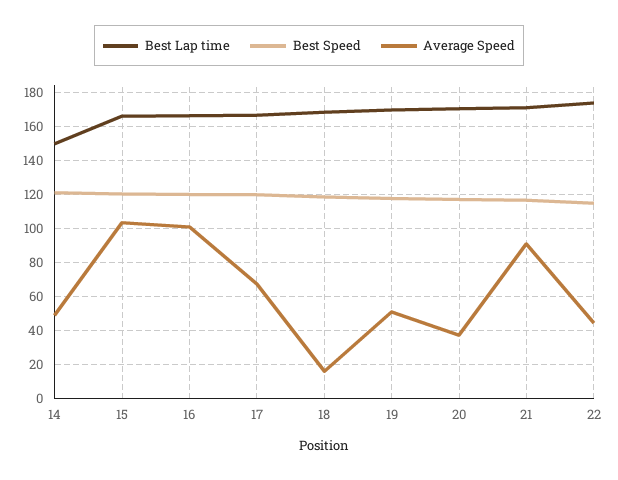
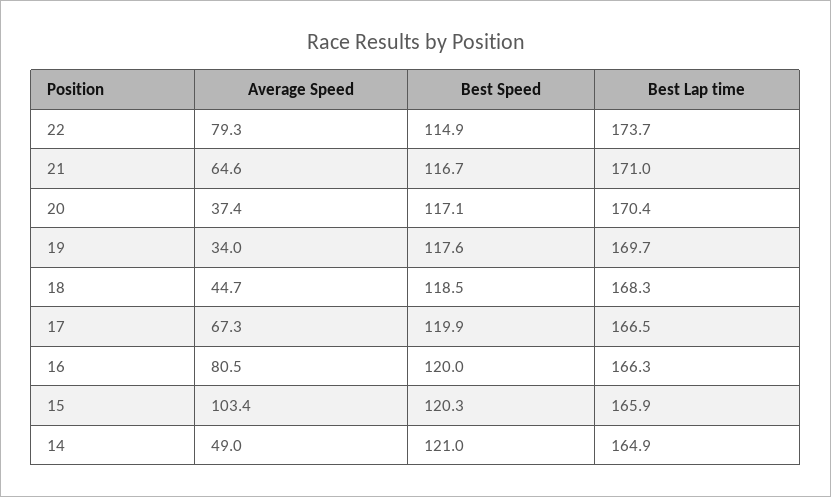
Best Lap time, 14: 150 -> 164.9
Average Speed, 16: 100 -> 80.5
Average Speed, 18: 15 -> 44.7
Average Speed, 19: 50 -> 34
Average Speed, 21: 90 -> 64.6
Average Speed, 22: 45 -> 79.3

